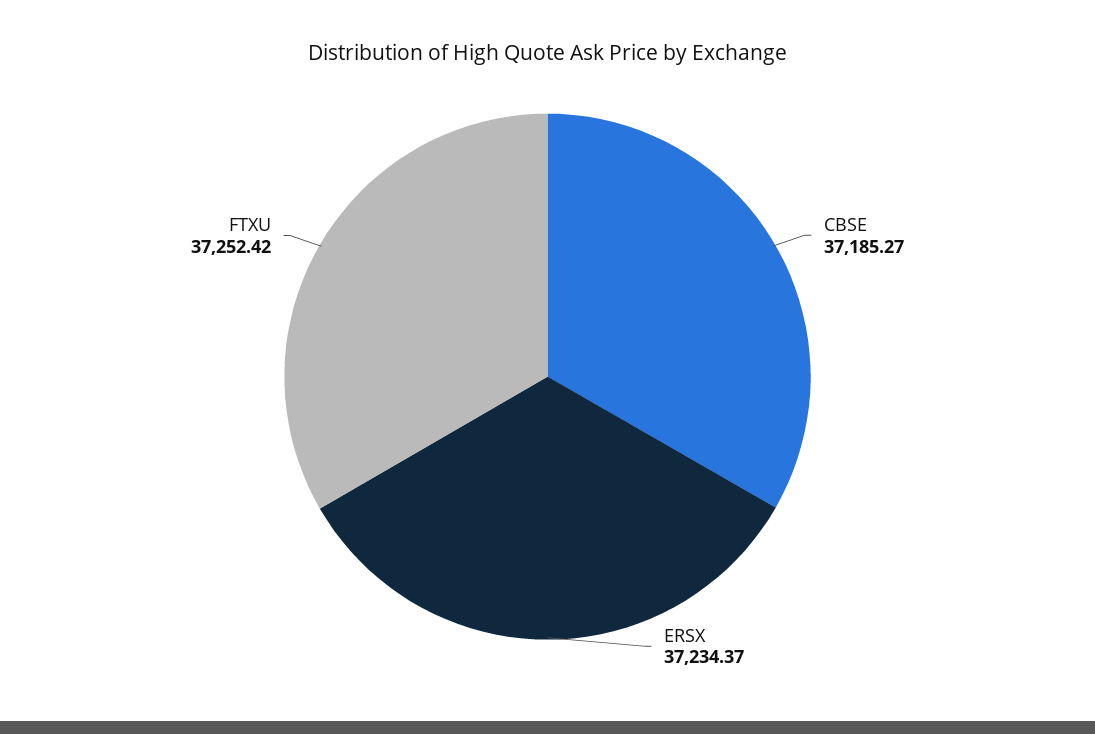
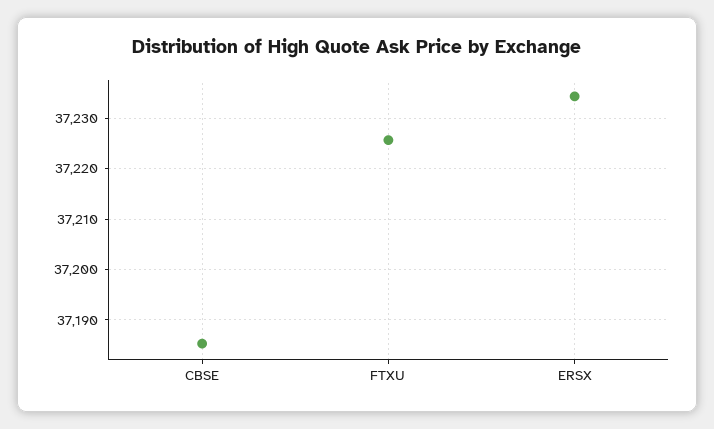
FTXU: 37252.42 -> 37226

